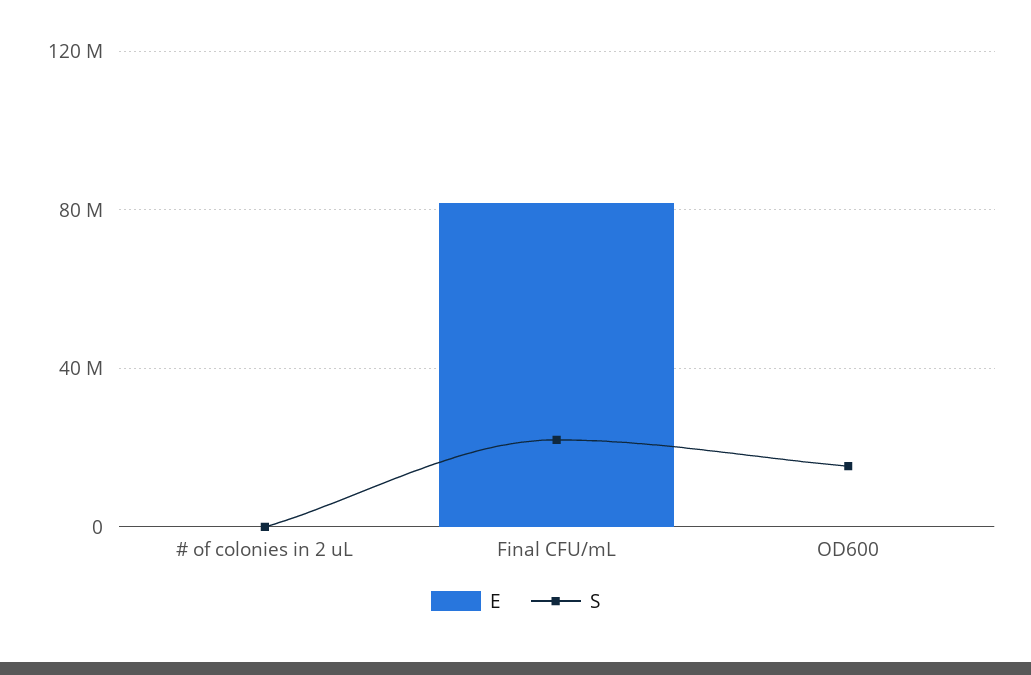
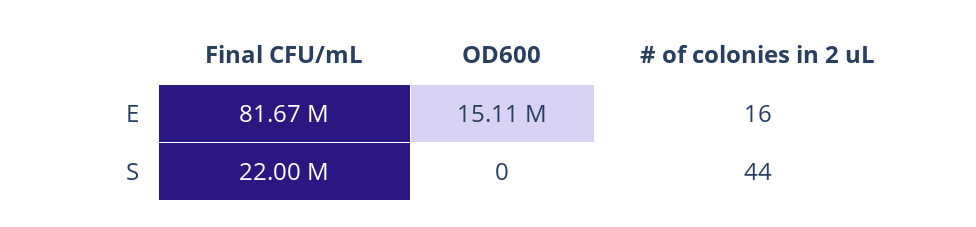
E, OD600: 0 -> 15110000
S, OD600: 15000000 -> 0

